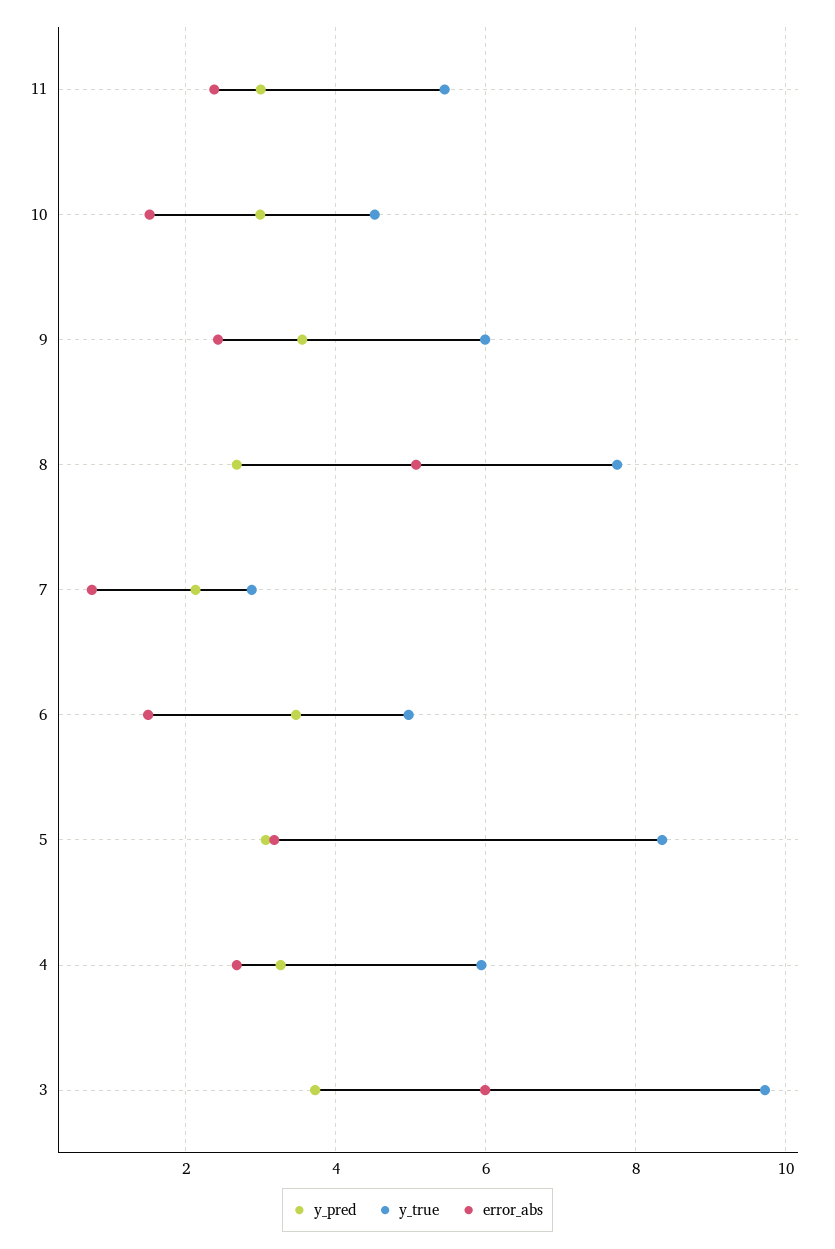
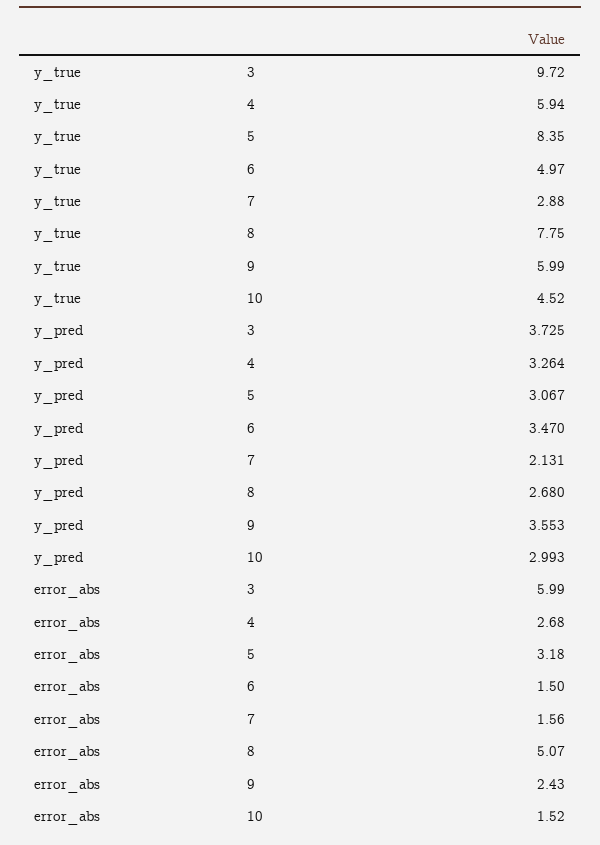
y_pred, 11: 3 -> none
y_true, 11: 5.4 -> none
error_abs, 11: 2.4 -> none
error_abs, 7: 0.8 -> 1.56

